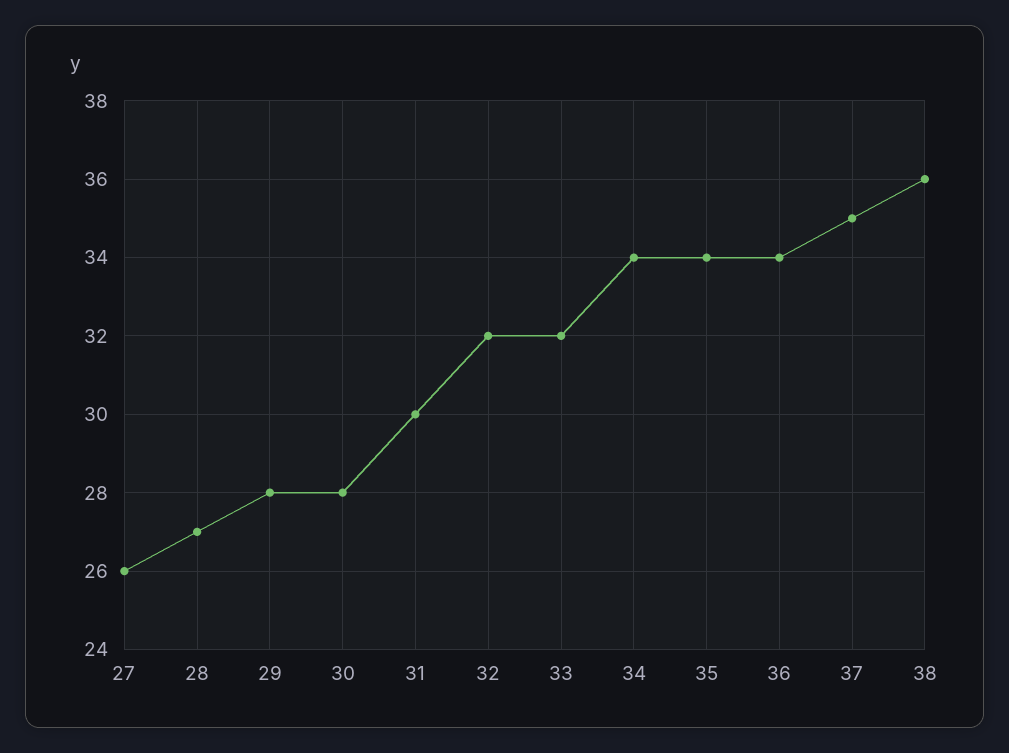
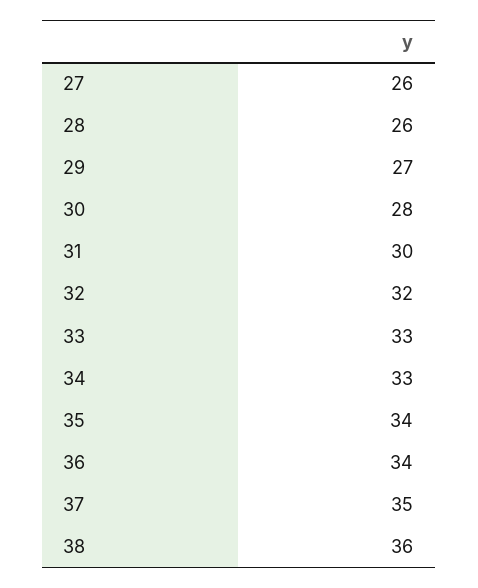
28: 27 -> 26
29: 28 -> 27
33: 32 -> 33
34: 34 -> 33

